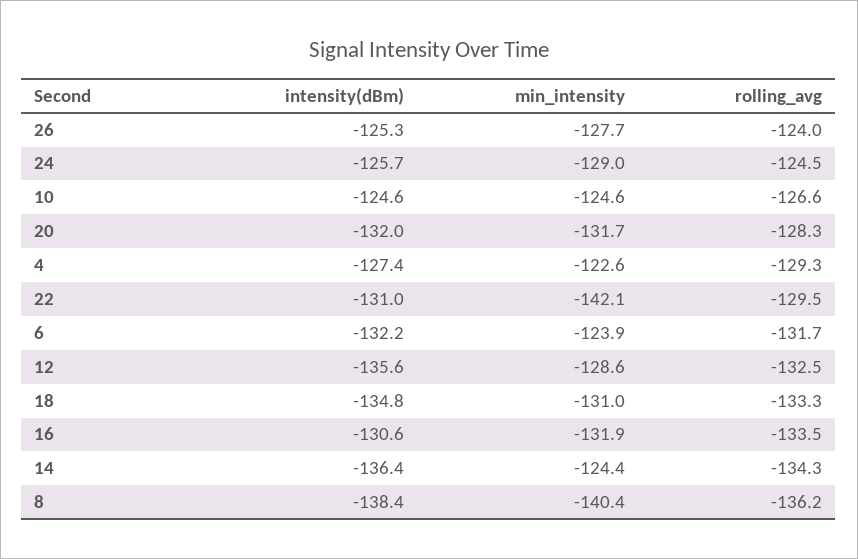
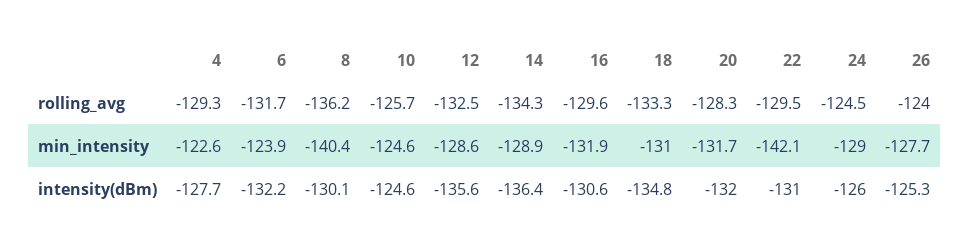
intensity(dBm), 24: -125.7 -> -126
rolling_avg, 10: -126.6 -> -125.7
intensity(dBm), 4: -127.4 -> -127.7
rolling_avg, 16: -133.5 -> -129.6
min_intensity, 14: -124.4 -> -128.9
intensity(dBm), 8: -138.4 -> -130.1

